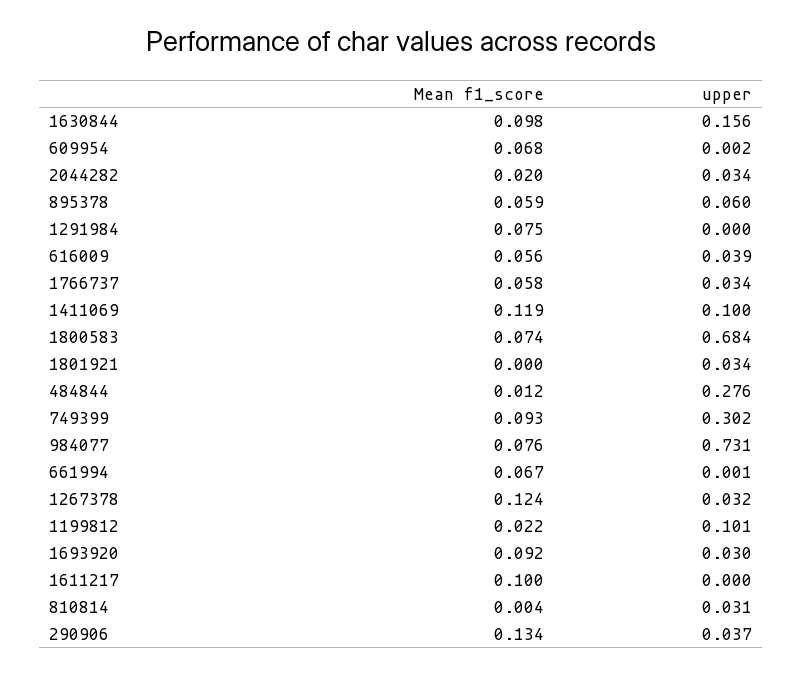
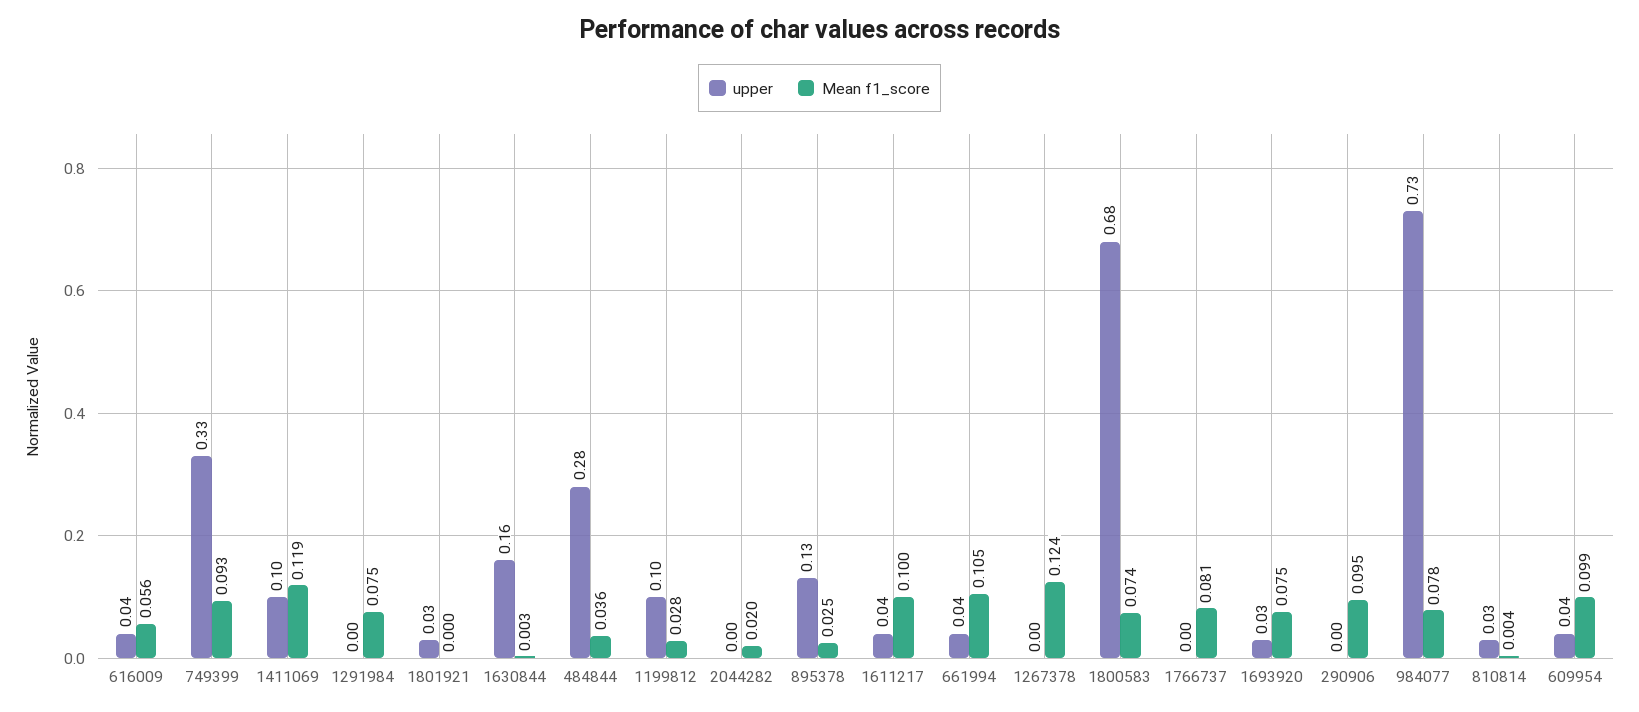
Mean f1_score, 1630844: 0.098 -> 0.003
Mean f1_score, 609954: 0.068 -> 0.099
upper, 609954: 0.002 -> 0.04
upper, 2044282: 0.034 -> 0
Mean f1_score, 895378: 0.059 -> 0.025
upper, 895378: 0.06 -> 0.13
Mean f1_score, 1766737: 0.058 -> 0.081
upper, 1766737: 0.034 -> 0
Mean f1_score, 484844: 0.012 -> 0.036
upper, 749399: 0.302 -> 0.33
Mean f1_score, 984077: 0.076 -> 0.078
Mean f1_score, 661994: 0.067 -> 0.105
upper, 661994: 0.001 -> 0.04
upper, 1267378: 0.032 -> 0
Mean f1_score, 1199812: 0.022 -> 0.028
Mean f1_score, 1693920: 0.092 -> 0.075
upper, 1611217: 0 -> 0.04
Mean f1_score, 290906: 0.134 -> 0.095
upper, 290906: 0.037 -> 0

